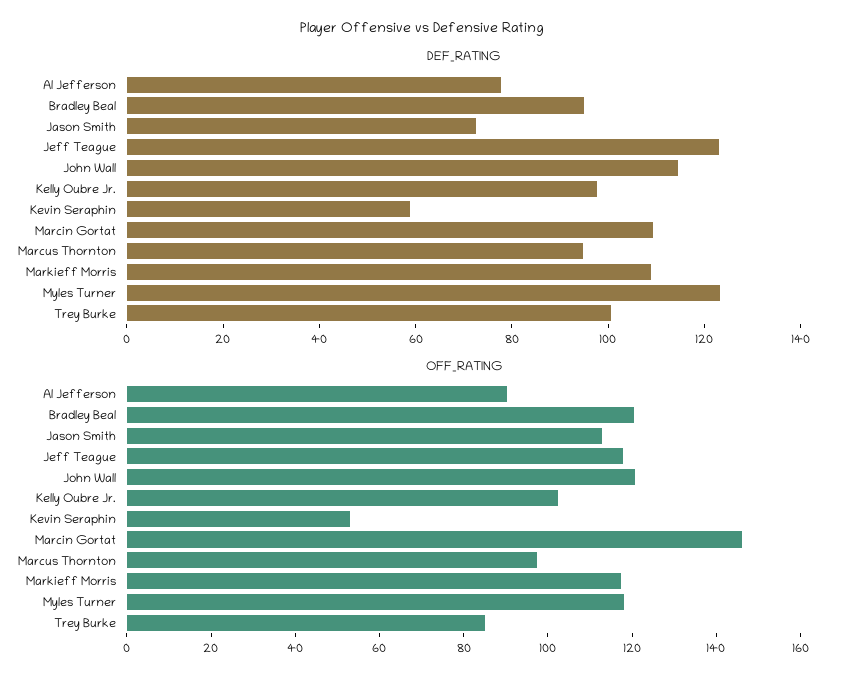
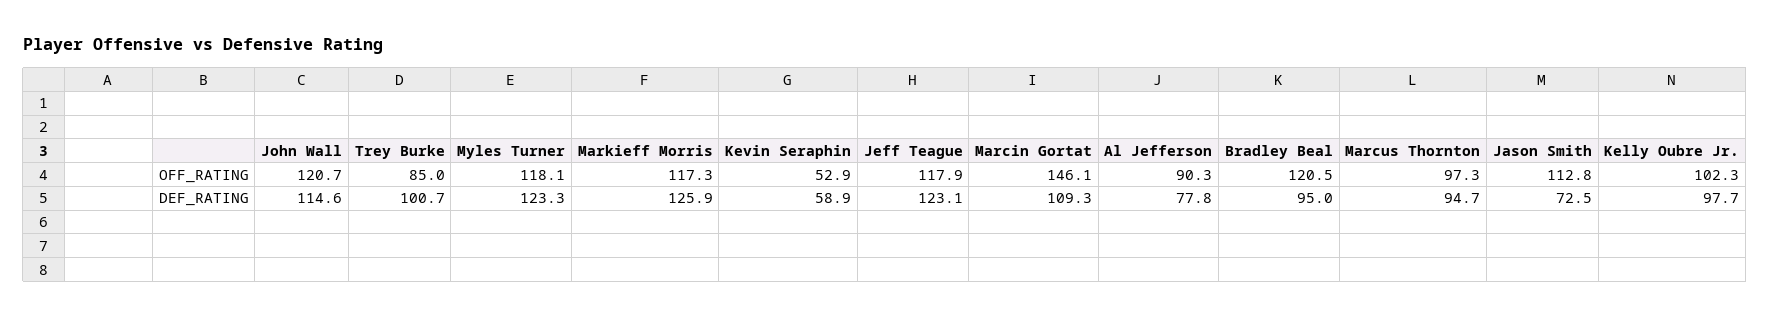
DEF_RATING, Markieff Morris: 110 -> 125.9

